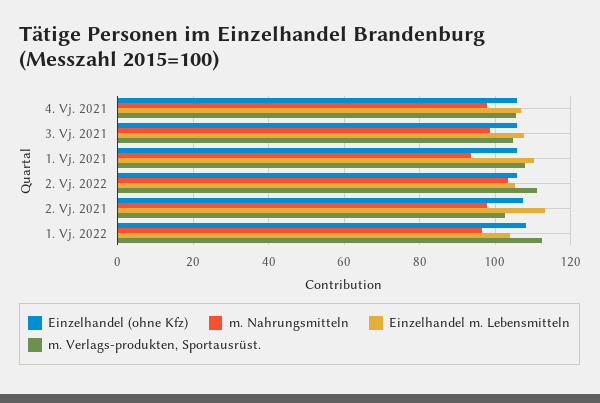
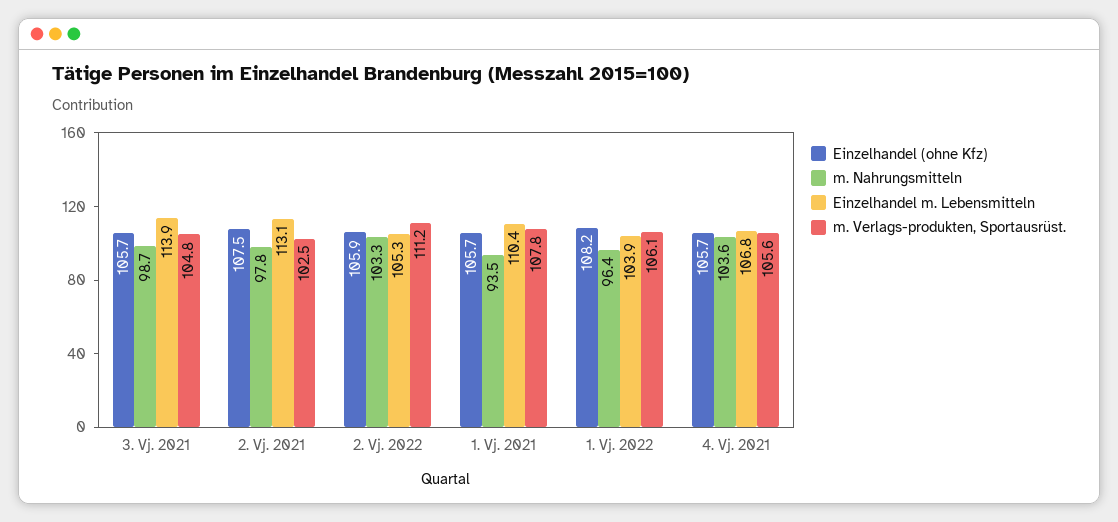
m. Nahrungsmitteln, 4. Vj. 2021: 98 -> 103.6
Einzelhandel m. Lebensmitteln, 3. Vj. 2021: 108 -> 113.9
m. Verlags-produkten, Sportausrüst., 1. Vj. 2022: 112 -> 106.1

